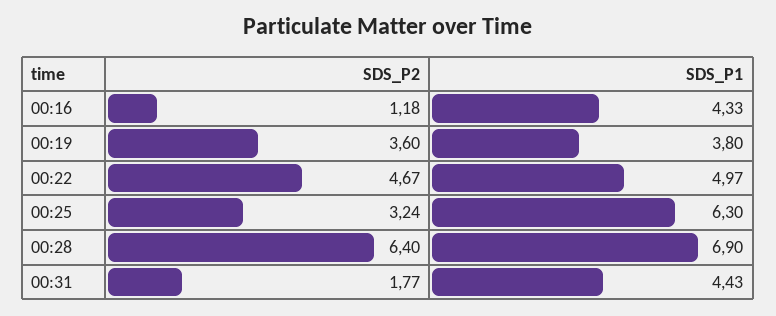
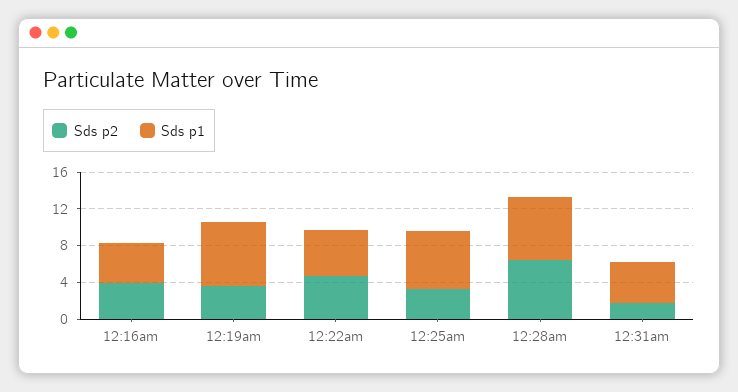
SDS_P2, 00:16: 1.18 -> 4
SDS_P1, 00:19: 3.8 -> 7

